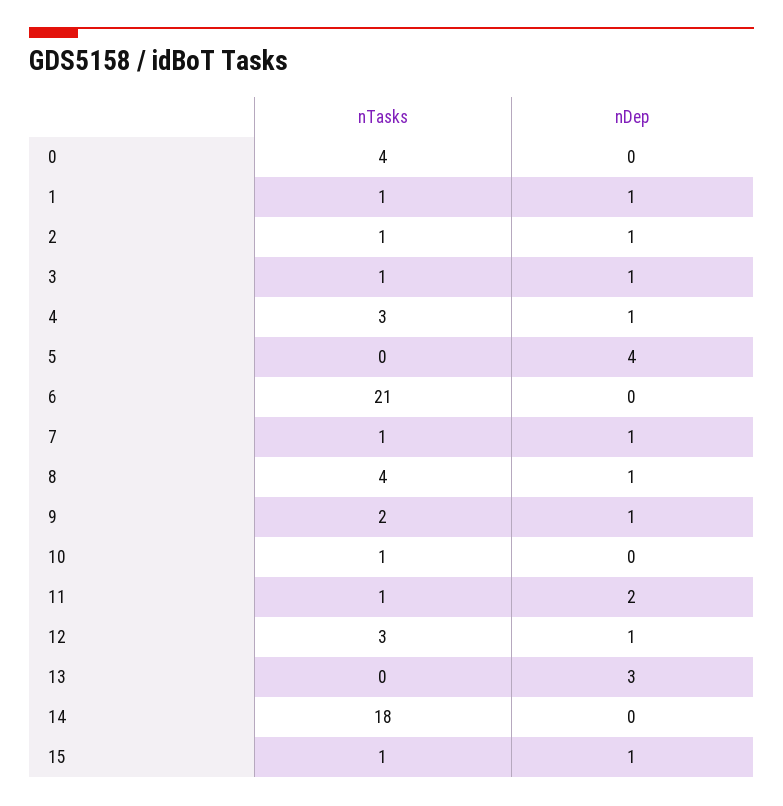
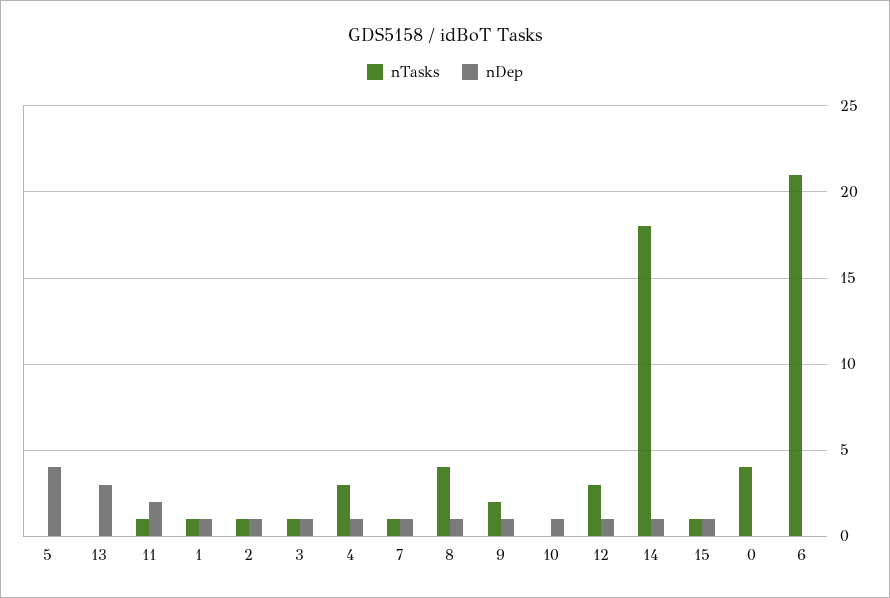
nTasks, 10: 1 -> 0
nDep, 10: 0 -> 1
nDep, 14: 0 -> 1

